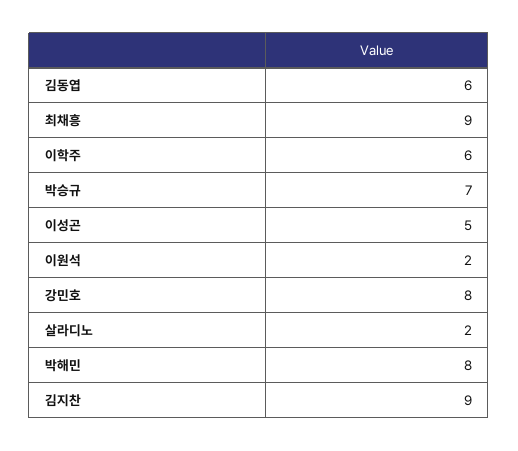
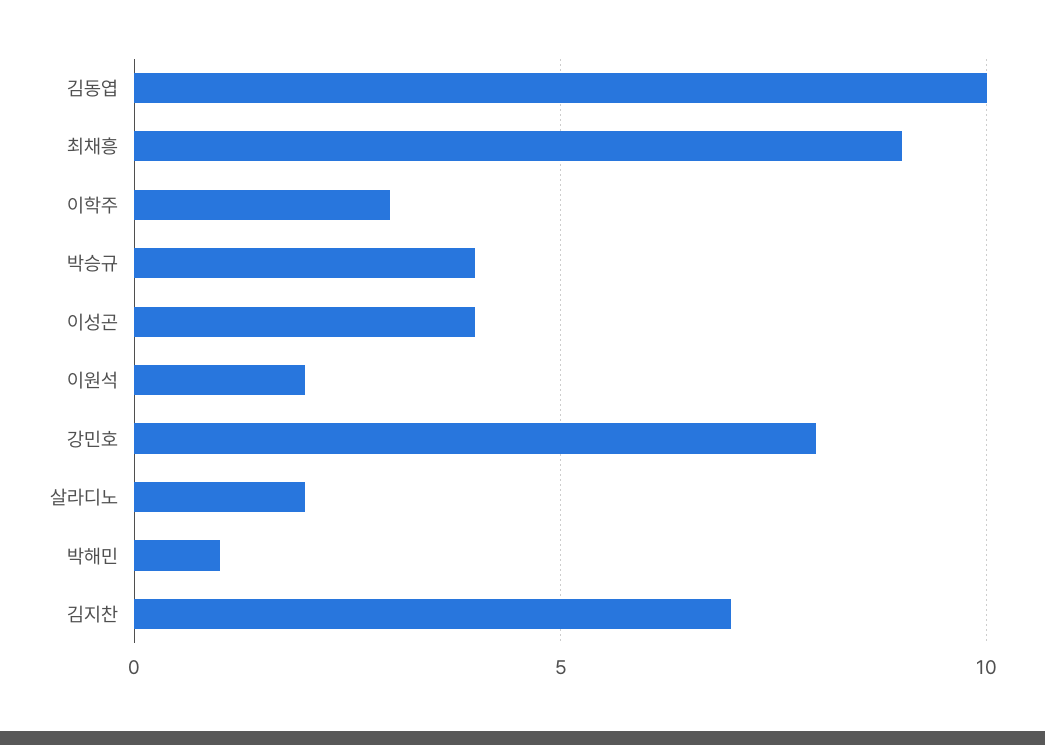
김동엽: 6 -> 10
이학주: 6 -> 3
박승규: 7 -> 4
이성곤: 5 -> 4
박해민: 8 -> 1
김지찬: 9 -> 7

